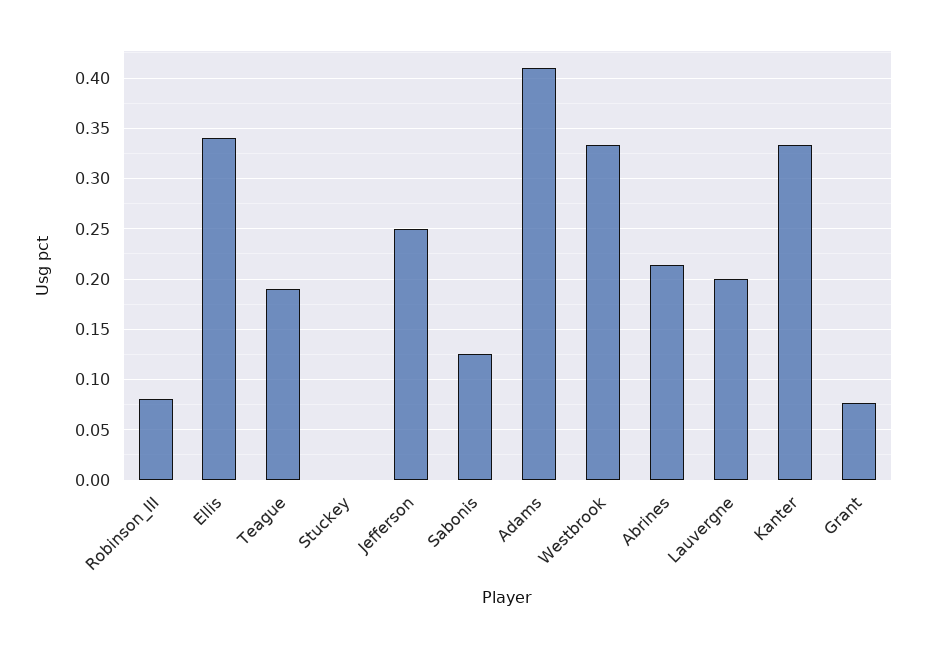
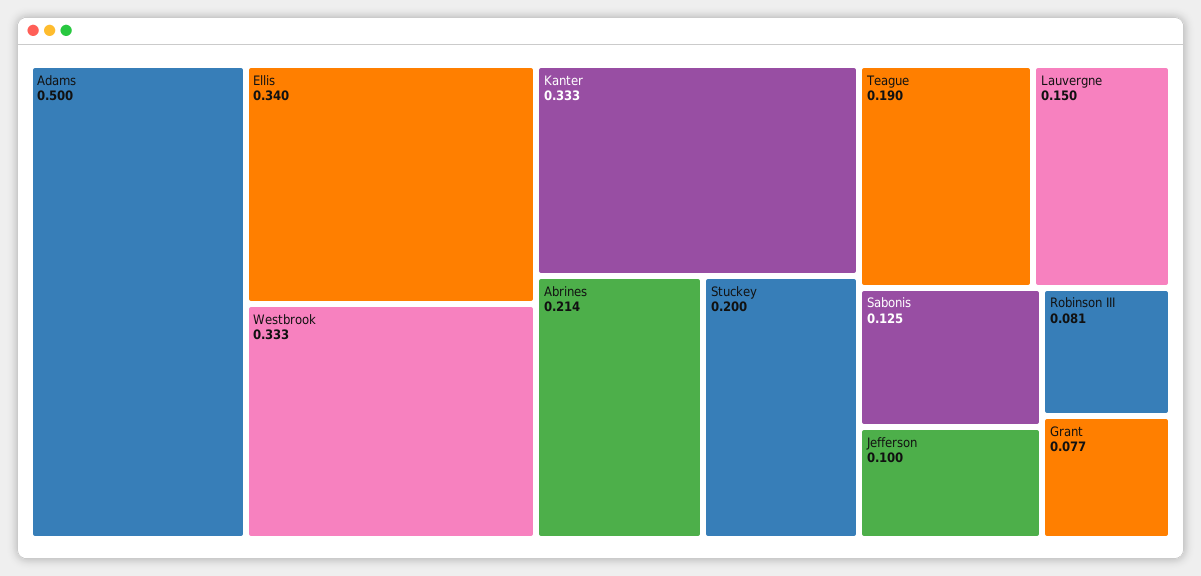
Stuckey: 0 -> 0.2
Jefferson: 0.25 -> 0.1
Adams: 0.41 -> 0.5
Lauvergne: 0.2 -> 0.15

